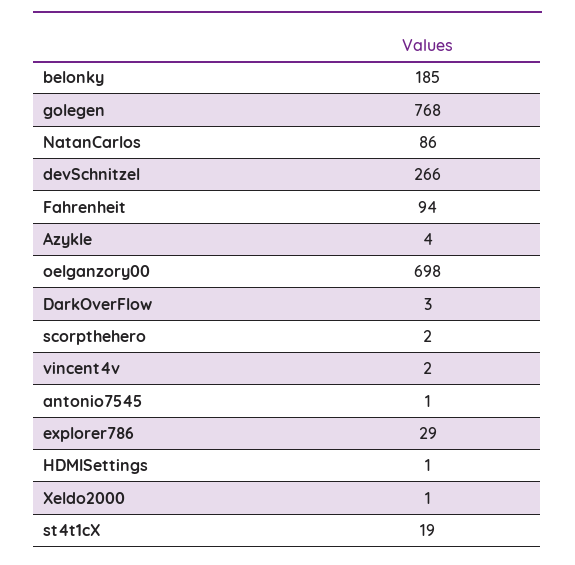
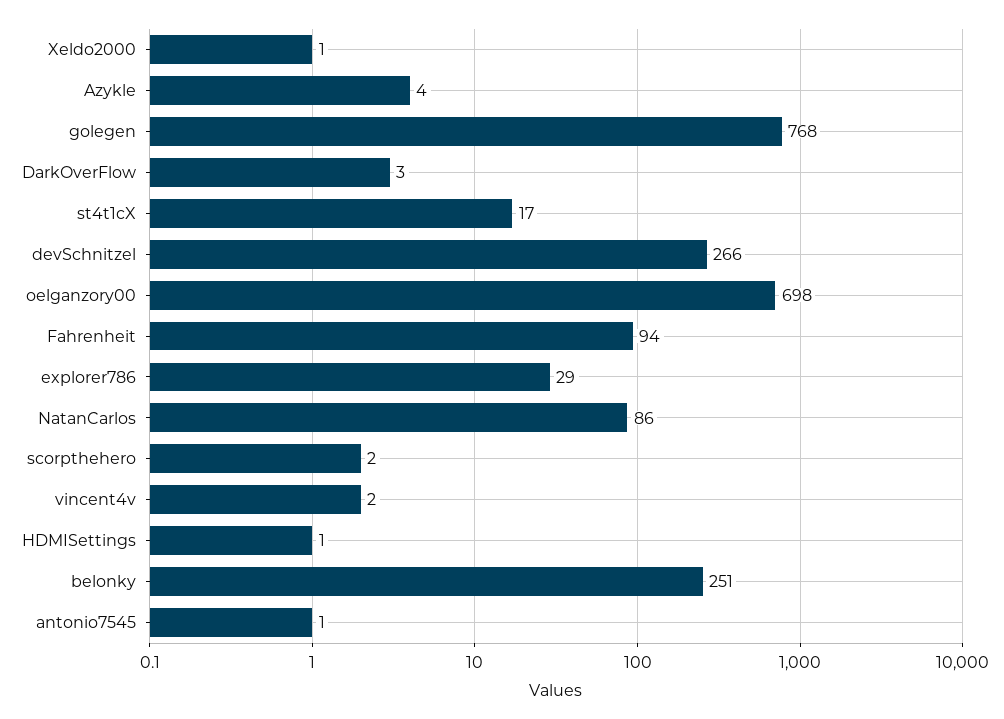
belonky: 185 -> 251
st4t1cX: 19 -> 17

